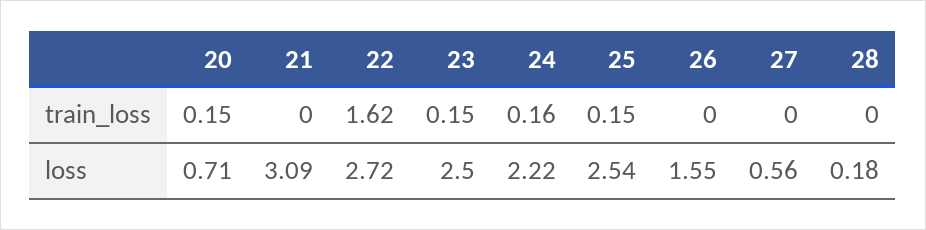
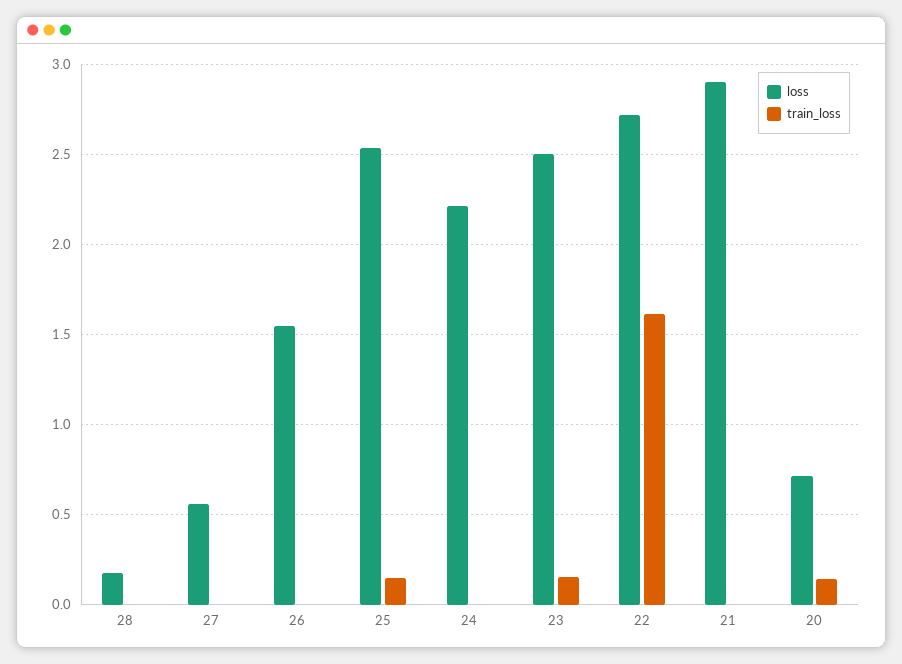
train_loss, 24: 0.16 -> 0
loss, 21: 3.09 -> 2.9

